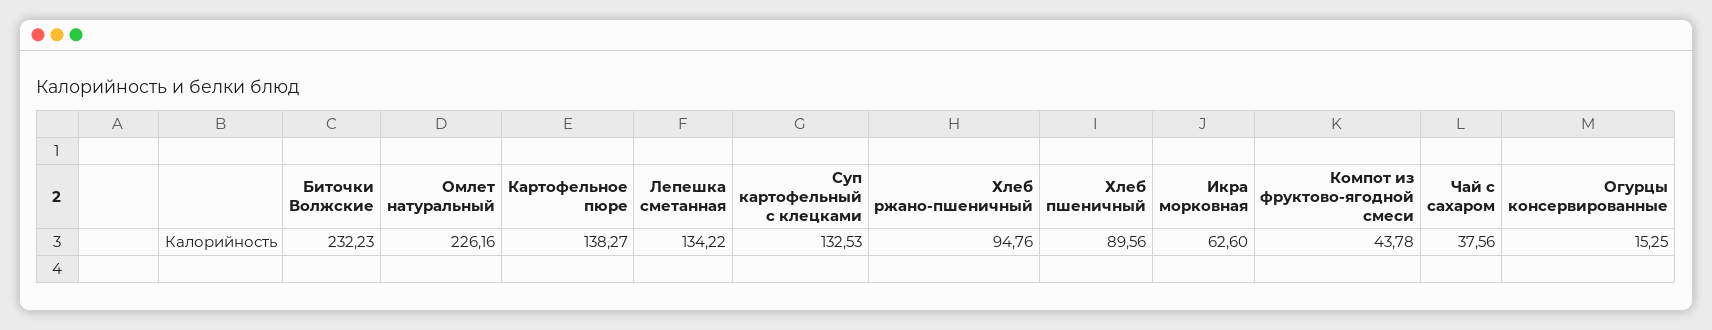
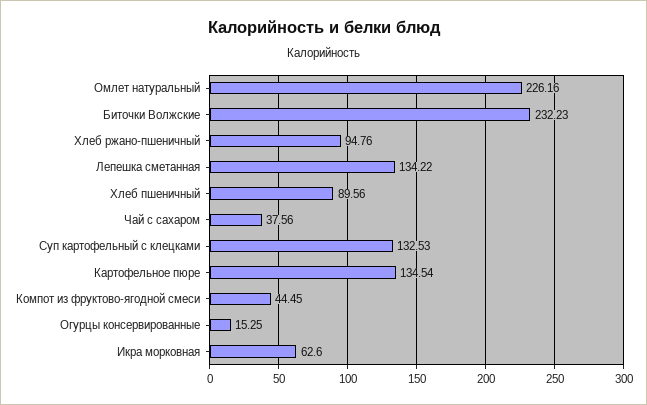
Картофельное пюре: 138.27 -> 134.54
Компот из фруктово-ягодной смеси: 43.78 -> 44.45

